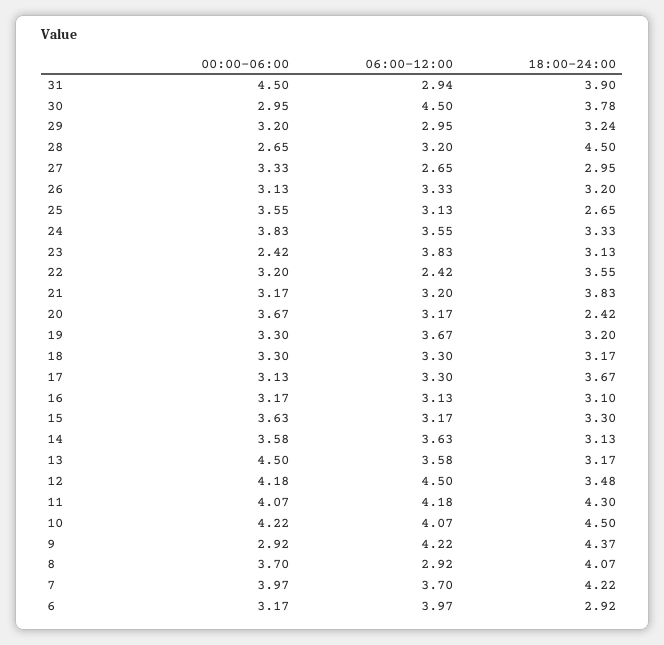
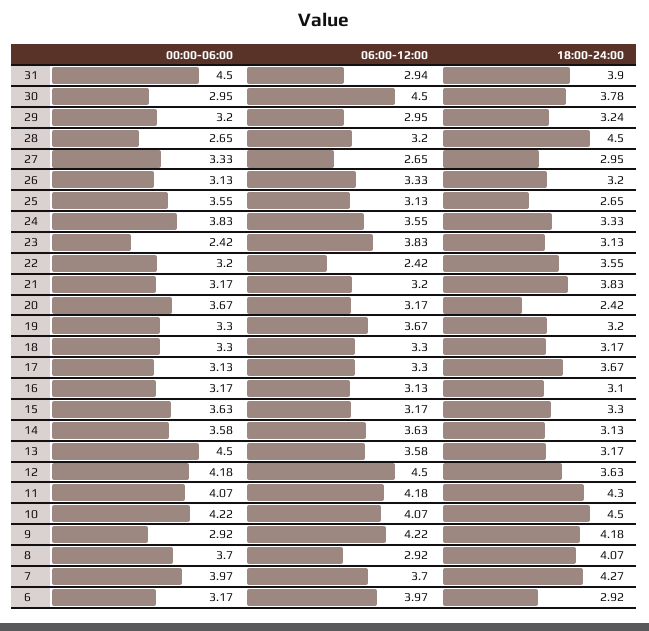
18:00-24:00, 12: 3.48 -> 3.63
18:00-24:00, 9: 4.37 -> 4.18
18:00-24:00, 7: 4.22 -> 4.27

